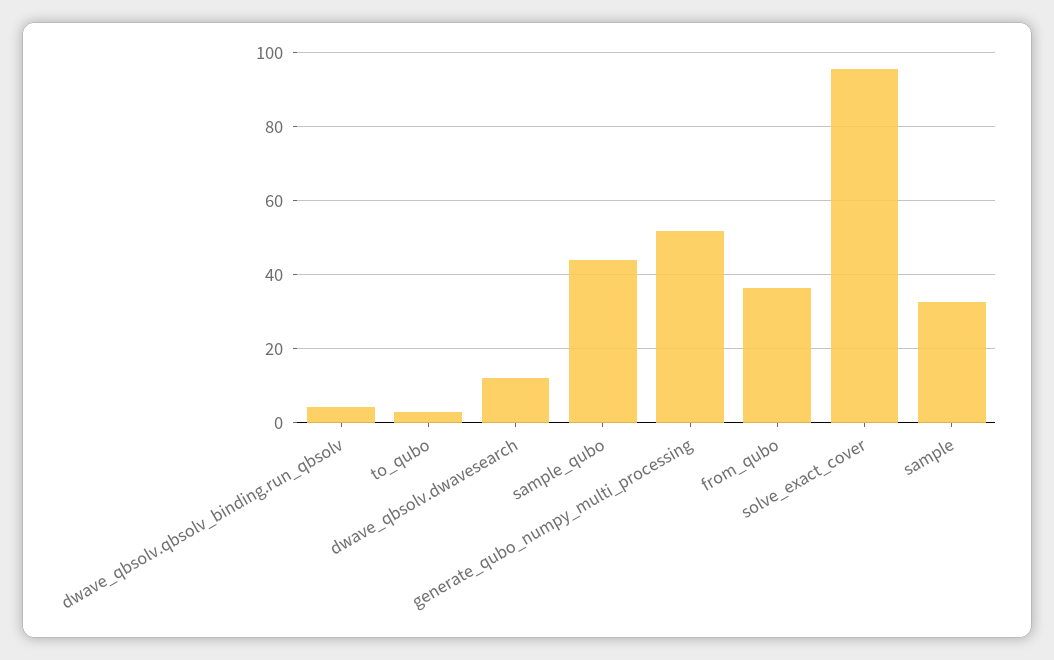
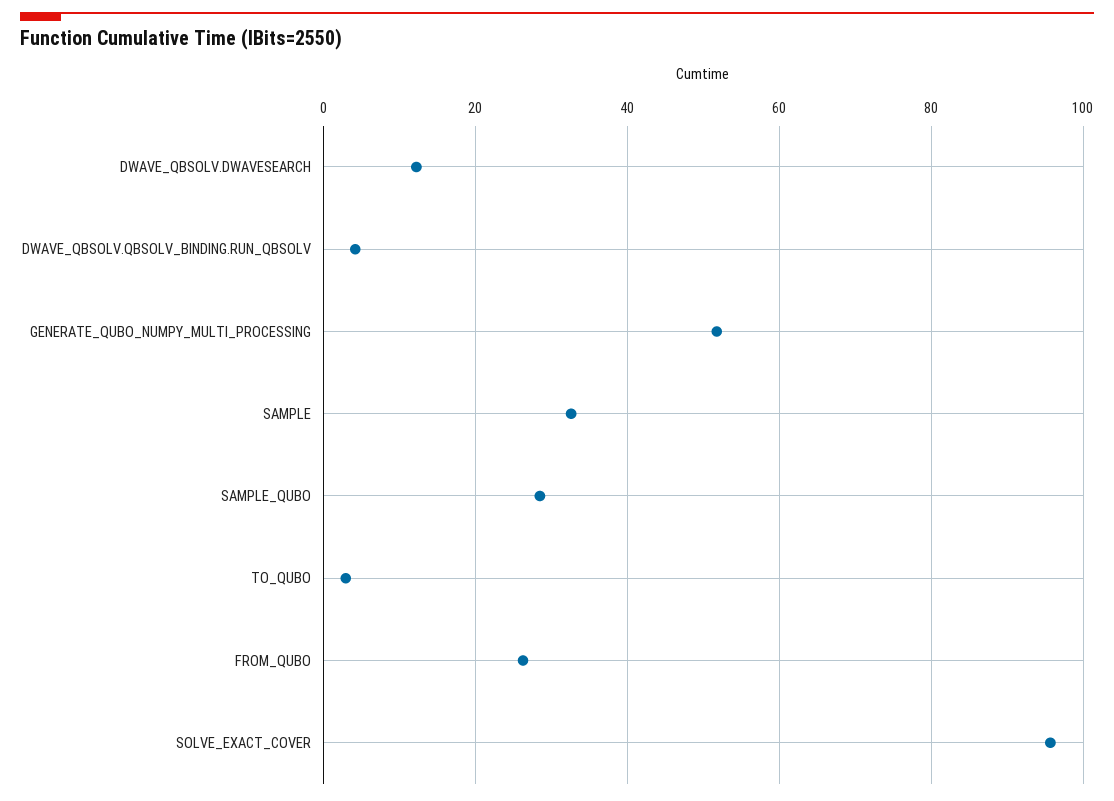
sample_qubo: 44 -> 28
from_qubo: 36 -> 26

